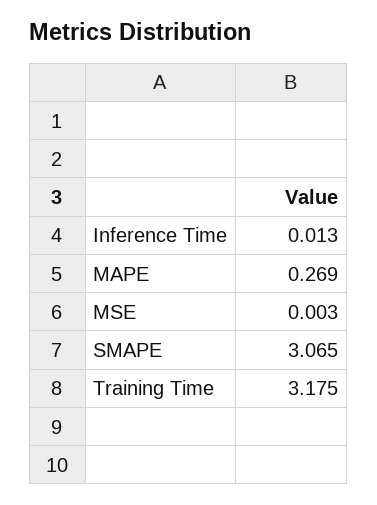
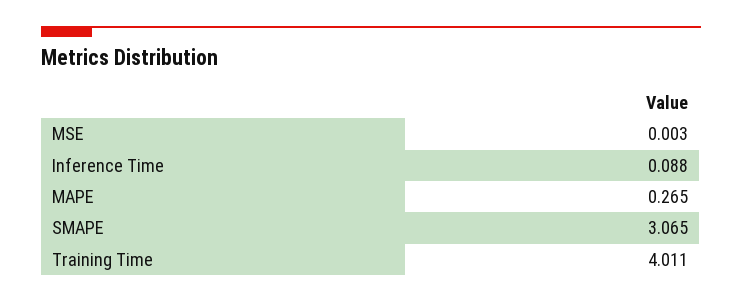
Inference Time: 0.013 -> 0.088
MAPE: 0.269 -> 0.265
Training Time: 3.175 -> 4.011

